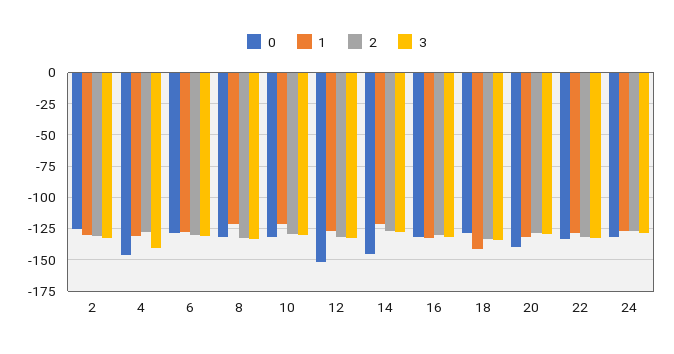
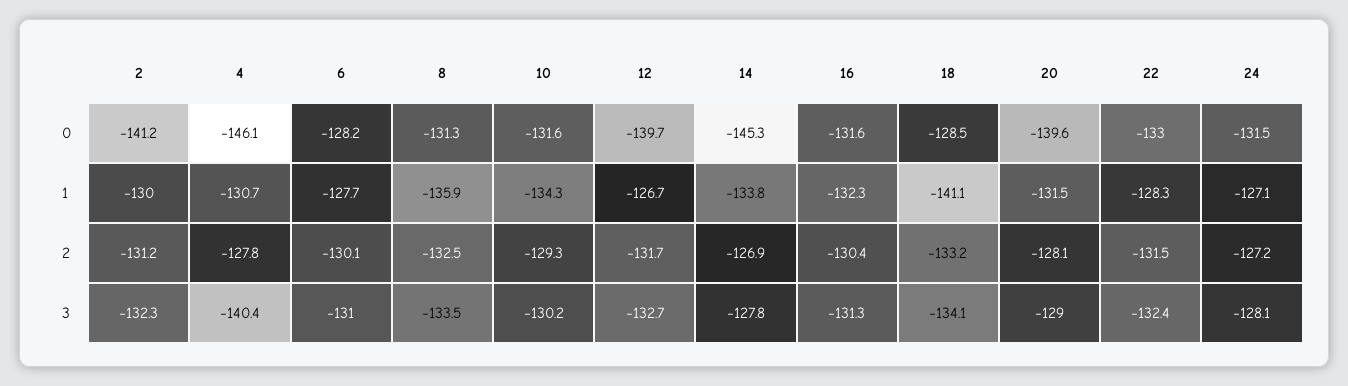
0, 2: -125 -> -141.2
1, 8: -120 -> -135.9
1, 10: -120 -> -134.3
0, 12: -150 -> -139.7
1, 14: -120 -> -133.8

